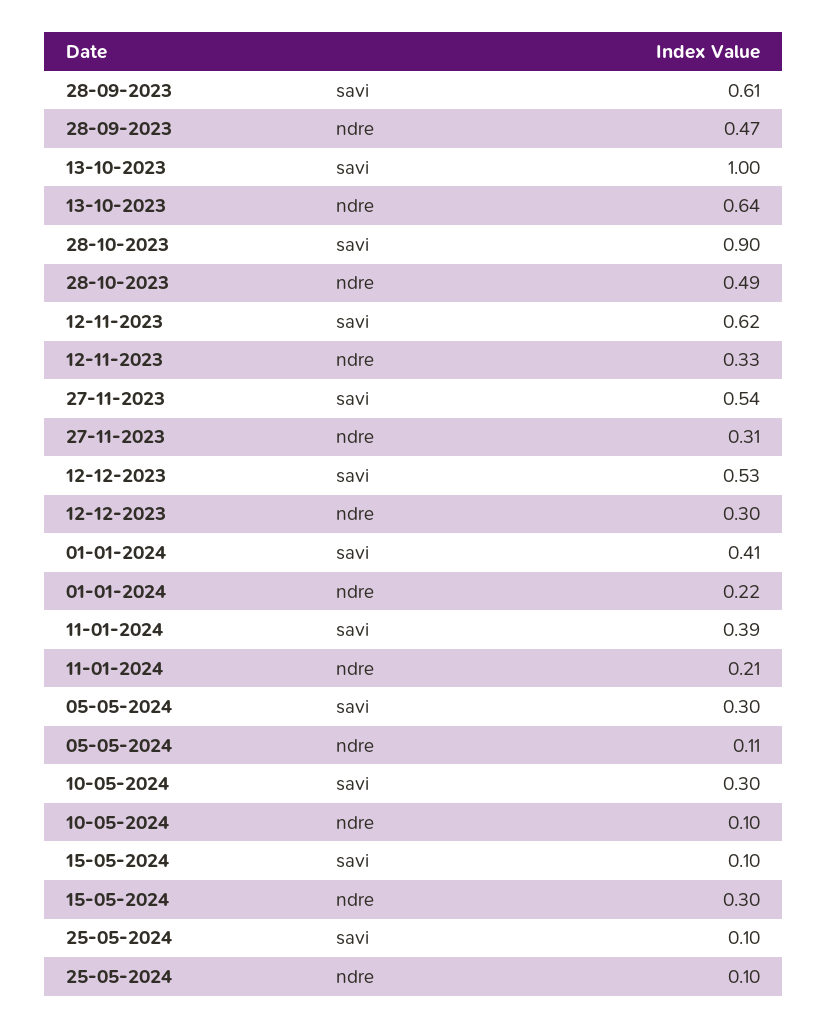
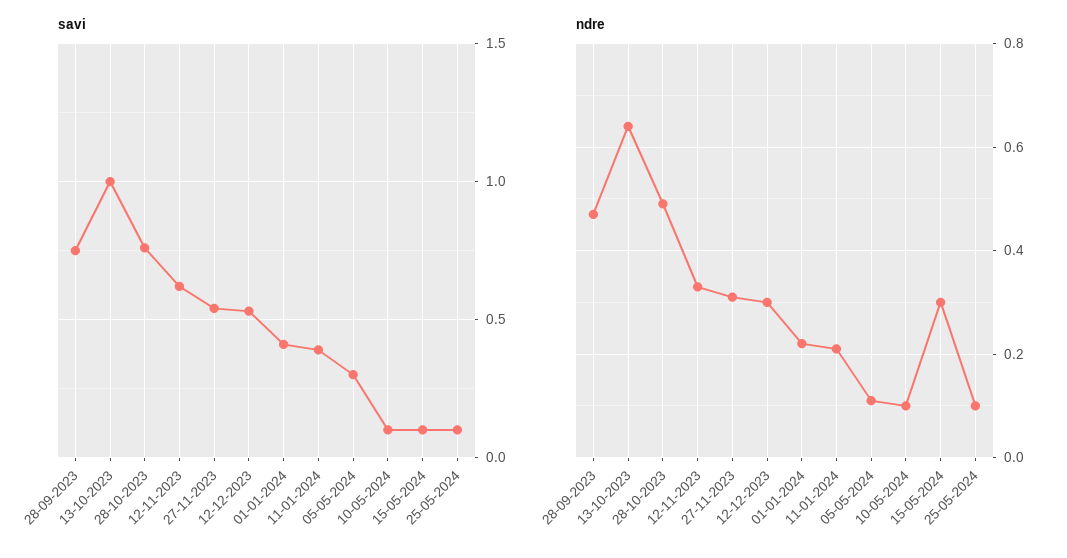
savi, 28-09-2023: 0.61 -> 0.75
savi, 28-10-2023: 0.9 -> 0.75
savi, 10-05-2024: 0.3 -> 0.1

